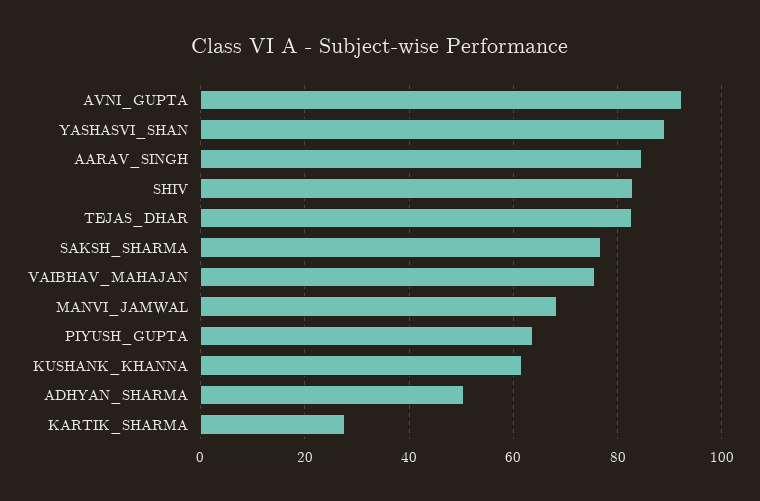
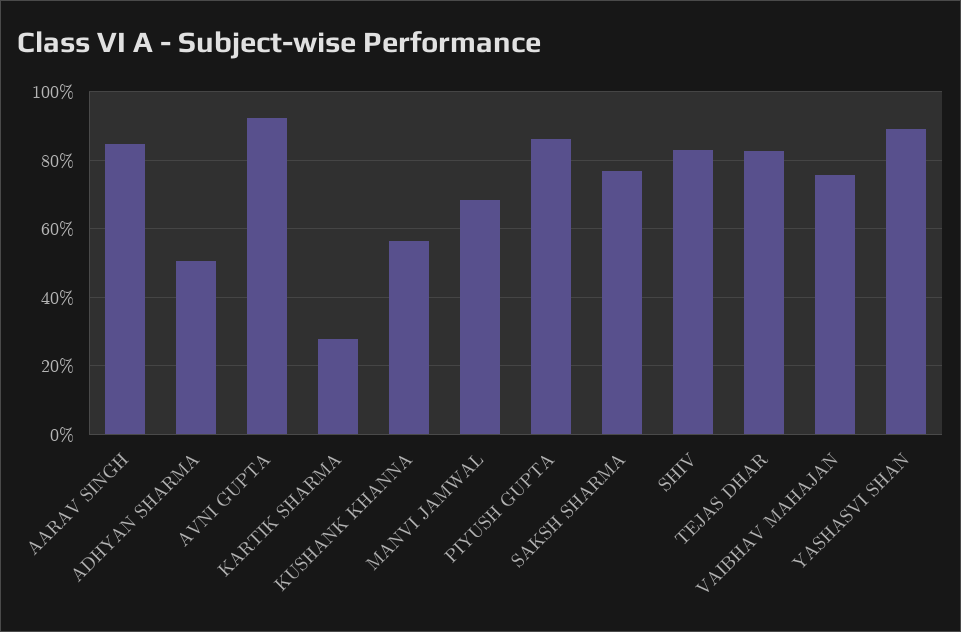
PIYUSH_GUPTA: 64 -> 86
KUSHANK_KHANNA: 62 -> 56

